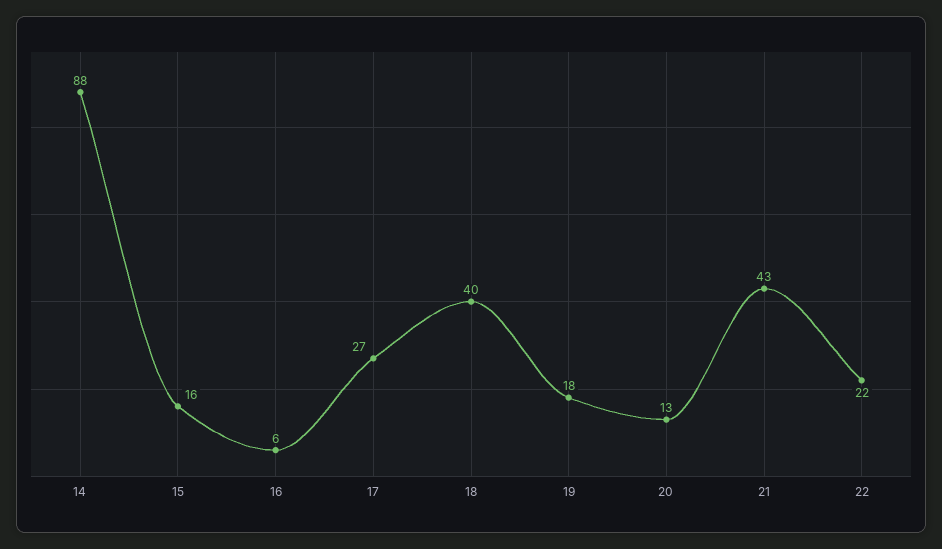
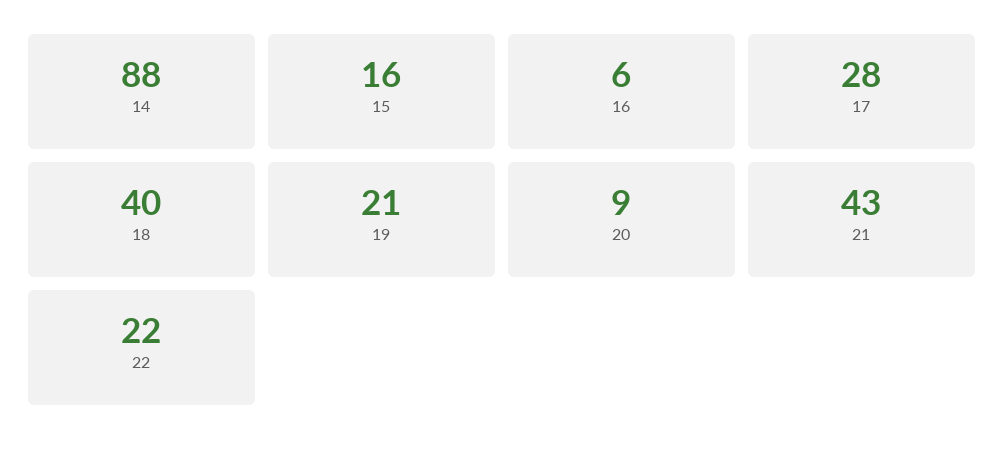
17: 27 -> 28
19: 18 -> 21
20: 13 -> 9

